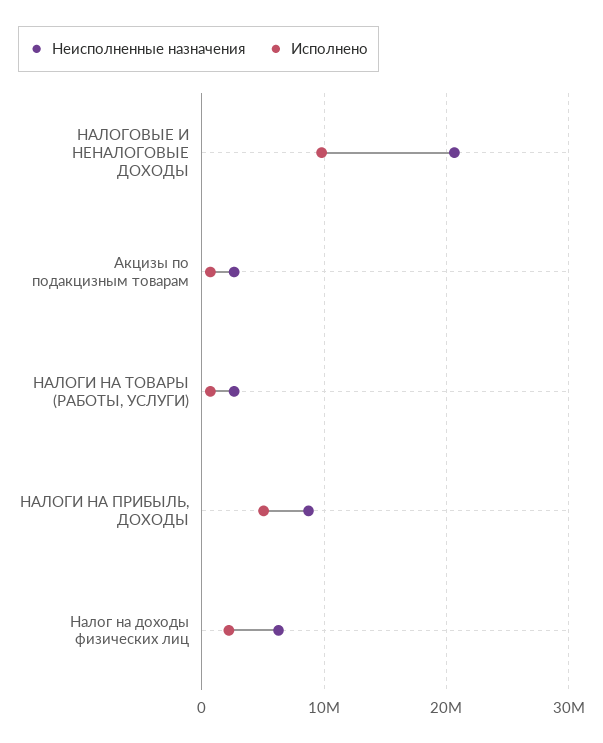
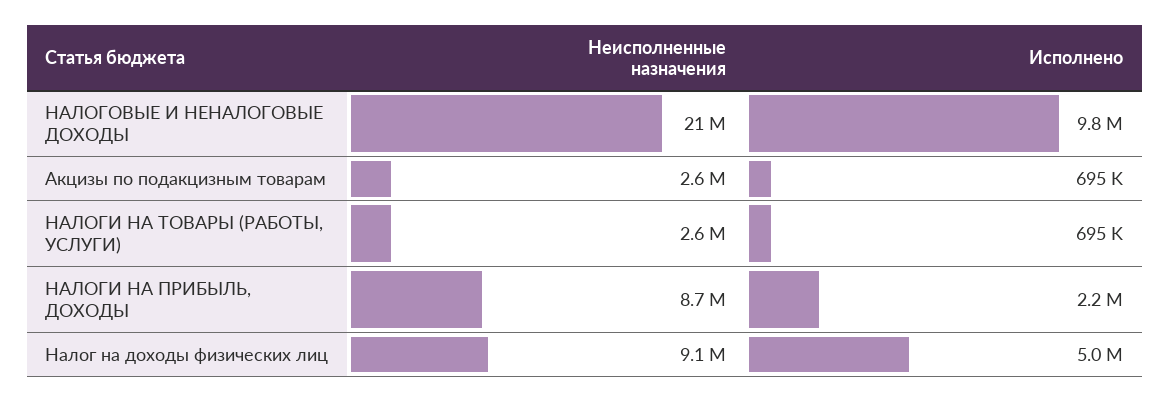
Исполнено, НАЛОГИ НА ПРИБЫЛЬ, ДОХОДЫ: 5000000 -> 2200000
Неисполненные назначения, Налог на доходы физических лиц: 6000000 -> 9100000
Исполнено, Налог на доходы физических лиц: 2000000 -> 5000000

